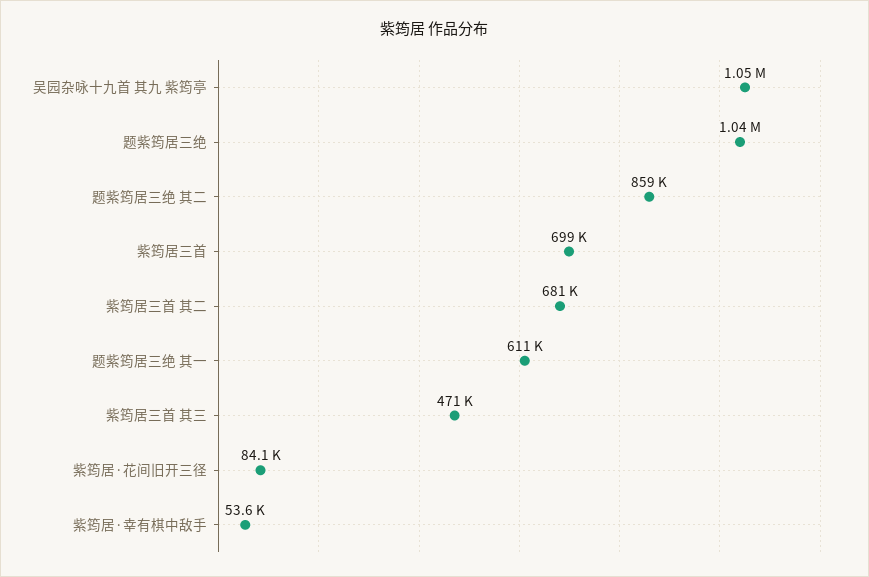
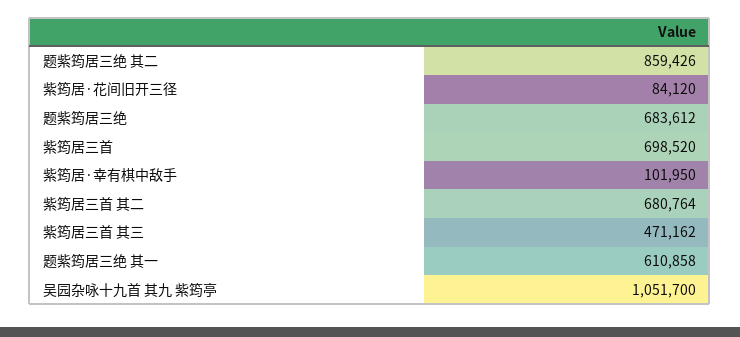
题紫筠居三绝: 1040000 -> 683612
紫筠居·幸有棋中敌手: 53600 -> 101950

